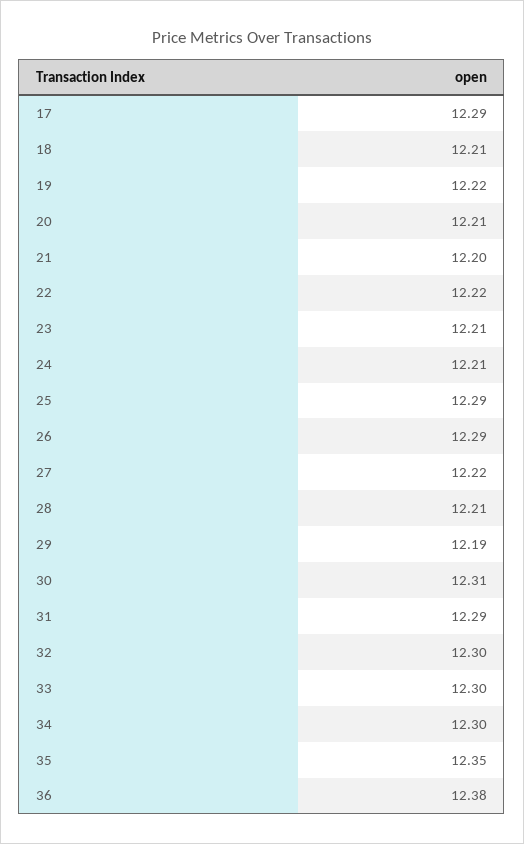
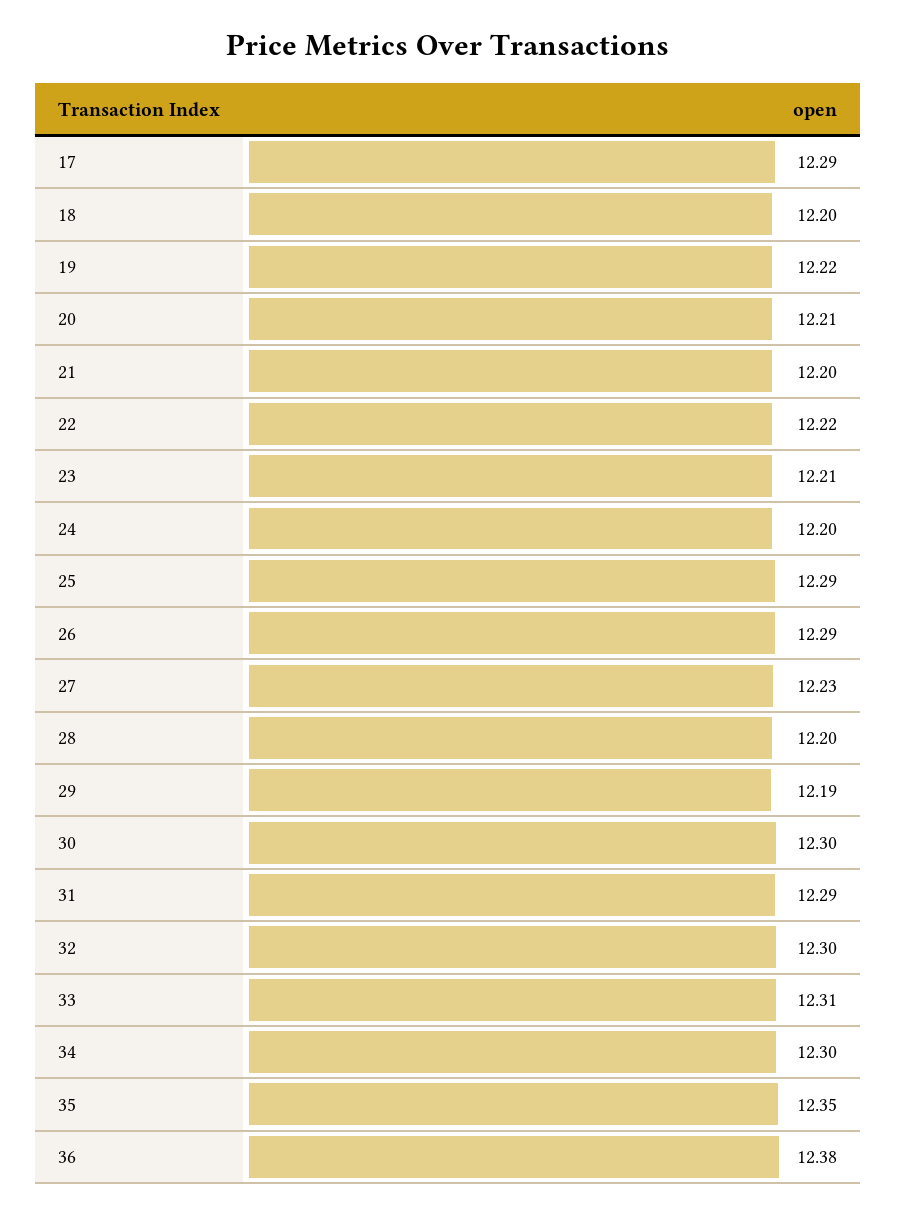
18: 12.21 -> 12.2
24: 12.21 -> 12.2
27: 12.22 -> 12.23
28: 12.21 -> 12.2
30: 12.31 -> 12.3
33: 12.3 -> 12.31

